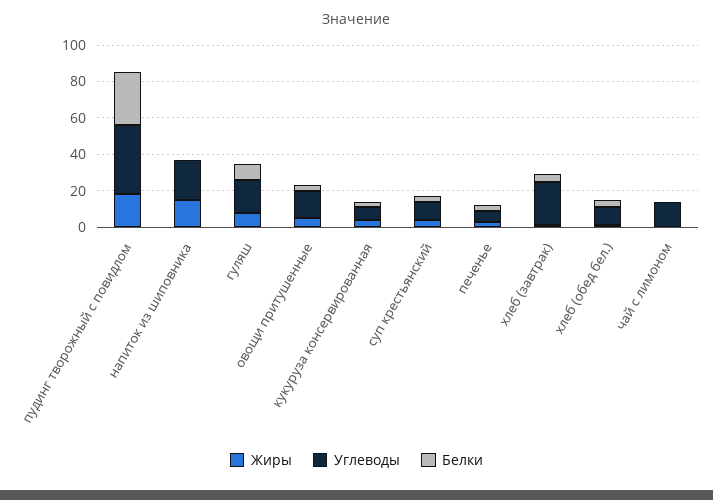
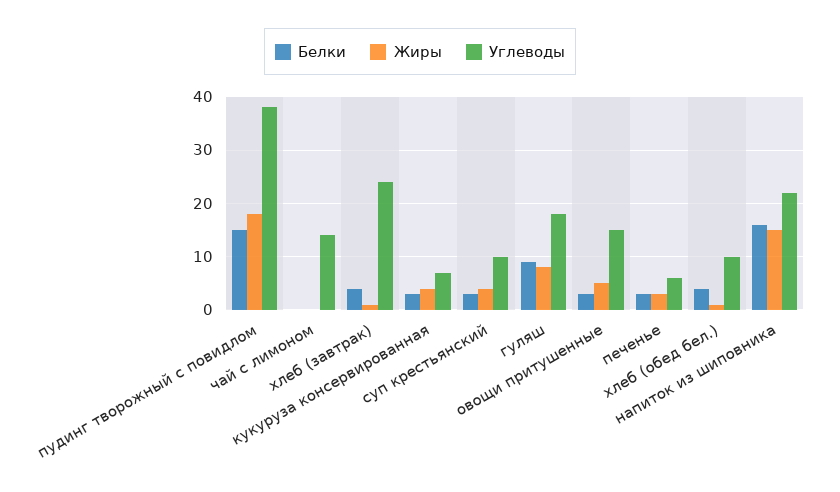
Белки, пудинг творожный с повидлом: 30 -> 15
Белки, напиток из шиповника: 0 -> 15

